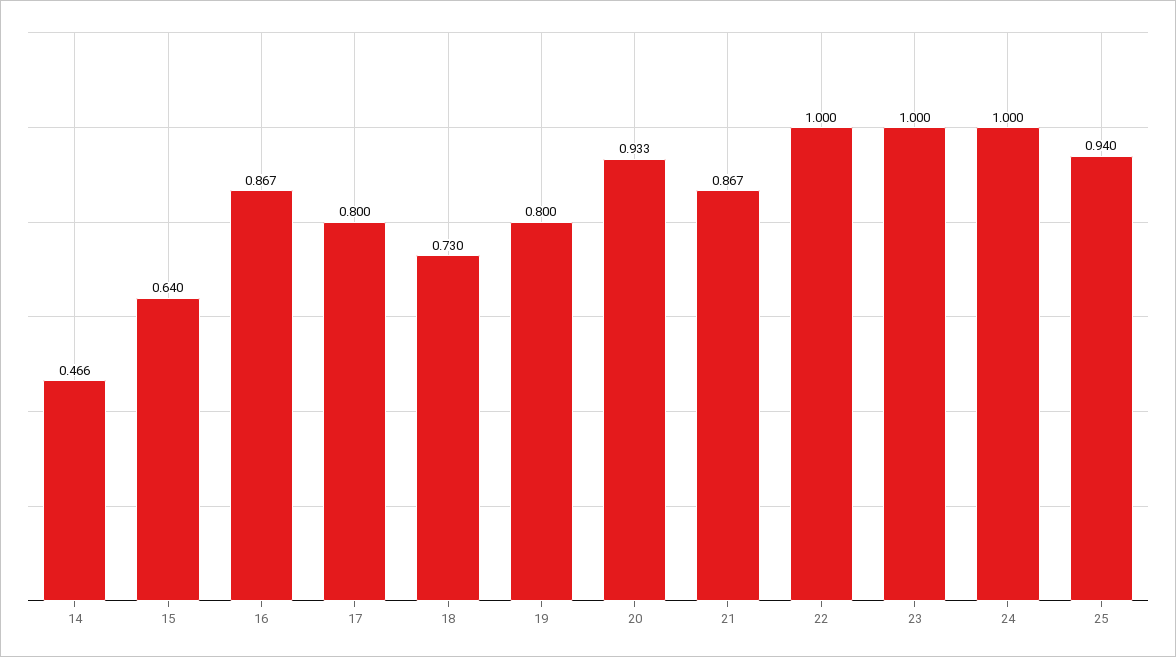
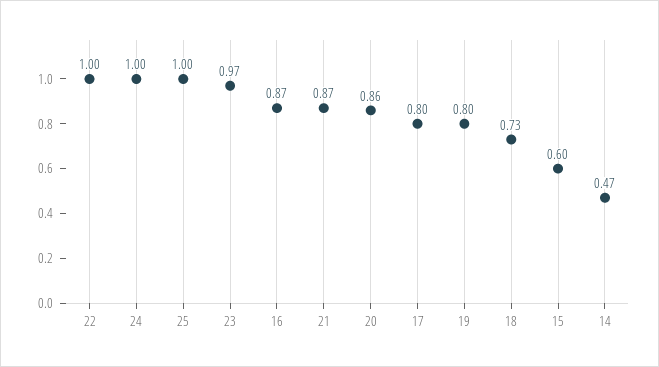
15: 0.64 -> 0.6
20: 0.933 -> 0.86
23: 1 -> 0.97
25: 0.94 -> 1

